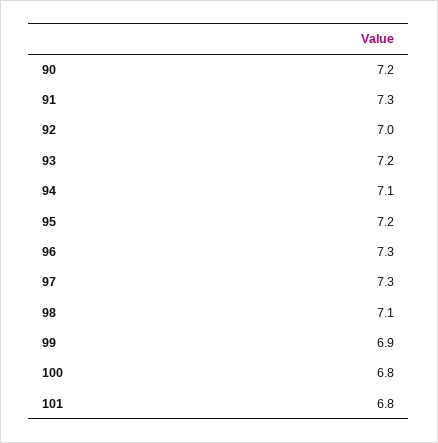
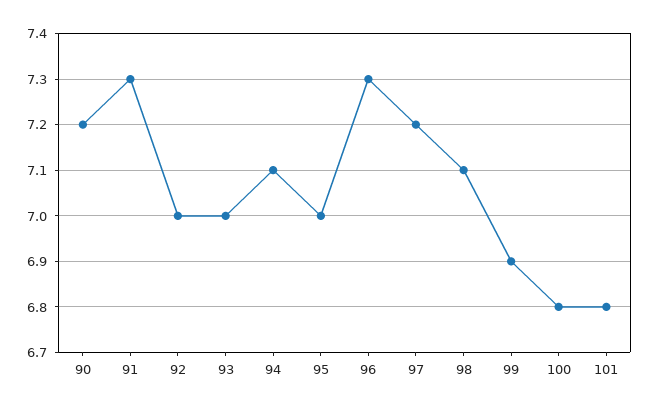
93: 7.2 -> 7
95: 7.2 -> 7
97: 7.3 -> 7.2

